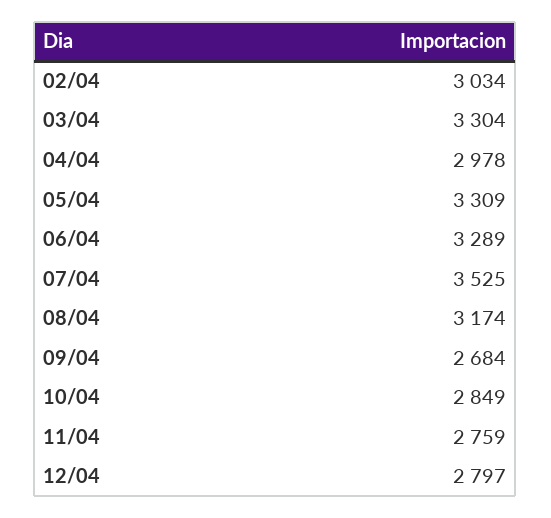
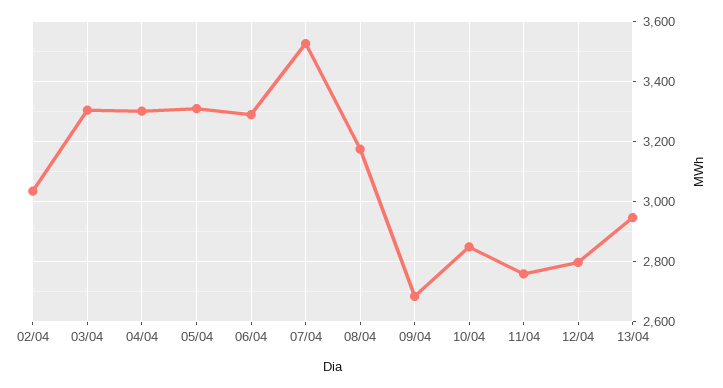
04/04: 2978 -> 3300
13/04: none -> 2940

